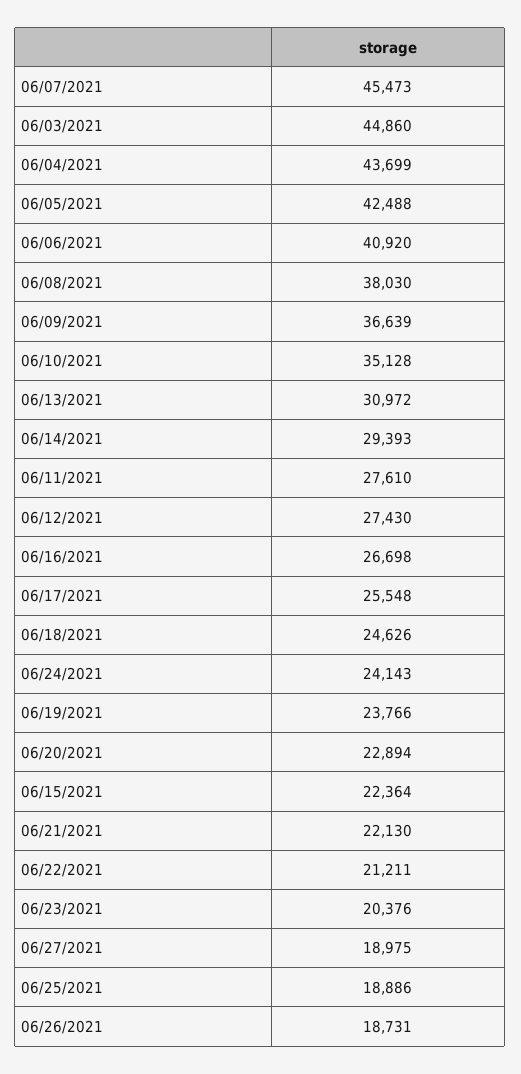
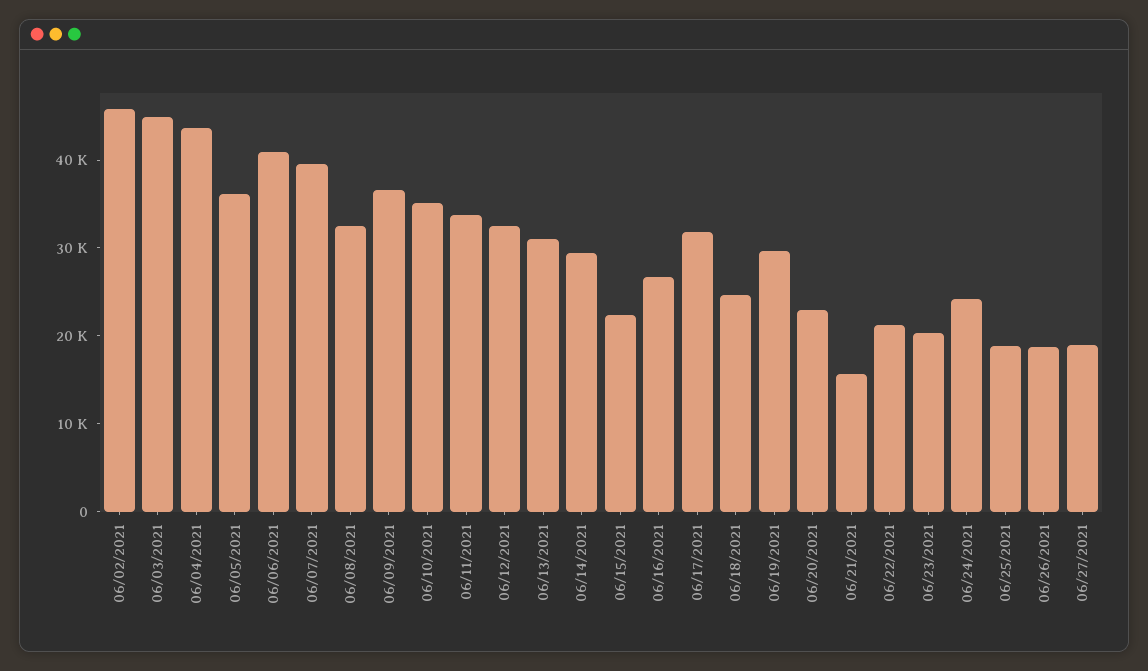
06/07/2021: 45473 -> 40000
06/05/2021: 42488 -> 36000
06/08/2021: 38030 -> 32000
06/11/2021: 27610 -> 34000
06/12/2021: 27430 -> 32000
06/17/2021: 25548 -> 32000
06/19/2021: 23766 -> 30000
06/21/2021: 22130 -> 16000
06/02/2021: none -> 46000

